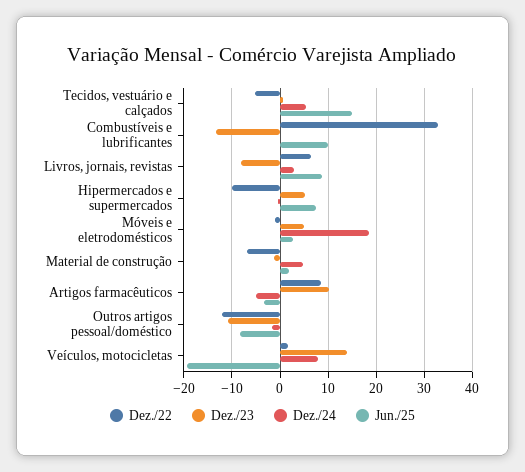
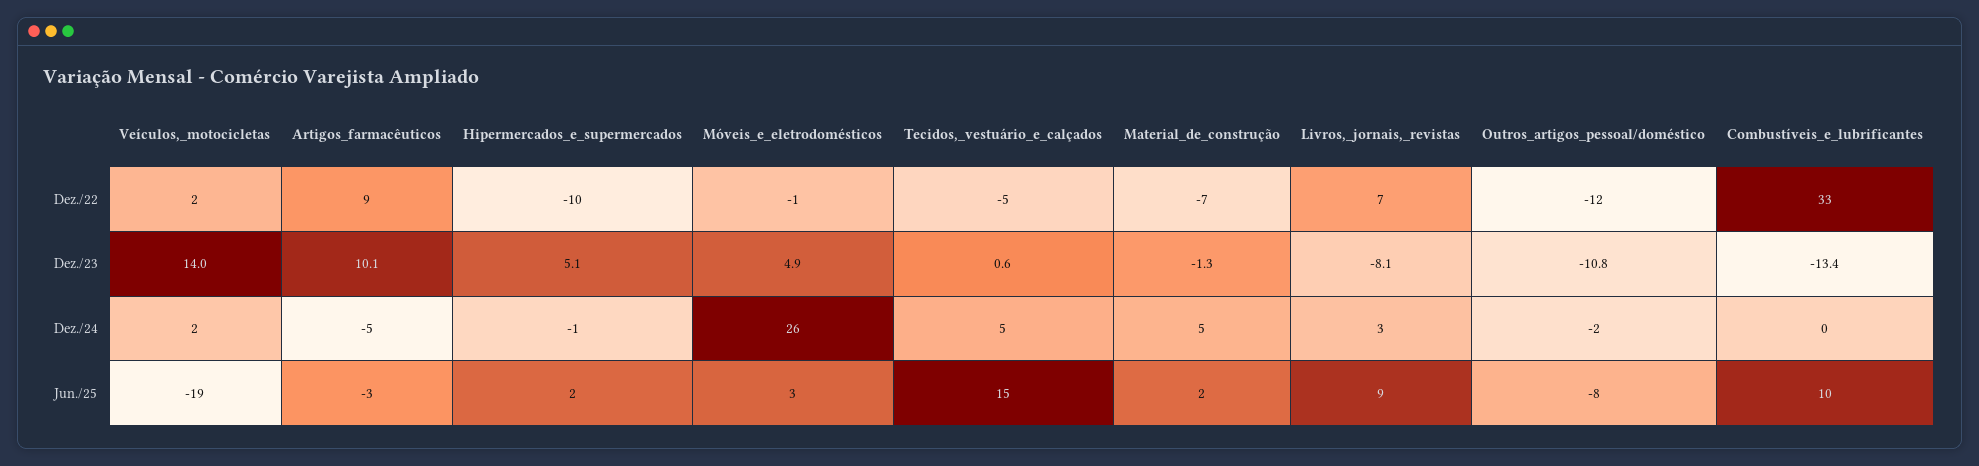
Jun./25, Hipermercados e supermercados: 8 -> 2
Dez./24, Móveis e eletrodomésticos: 18 -> 26
Dez./24, Veículos, motocicletas: 8 -> 2

